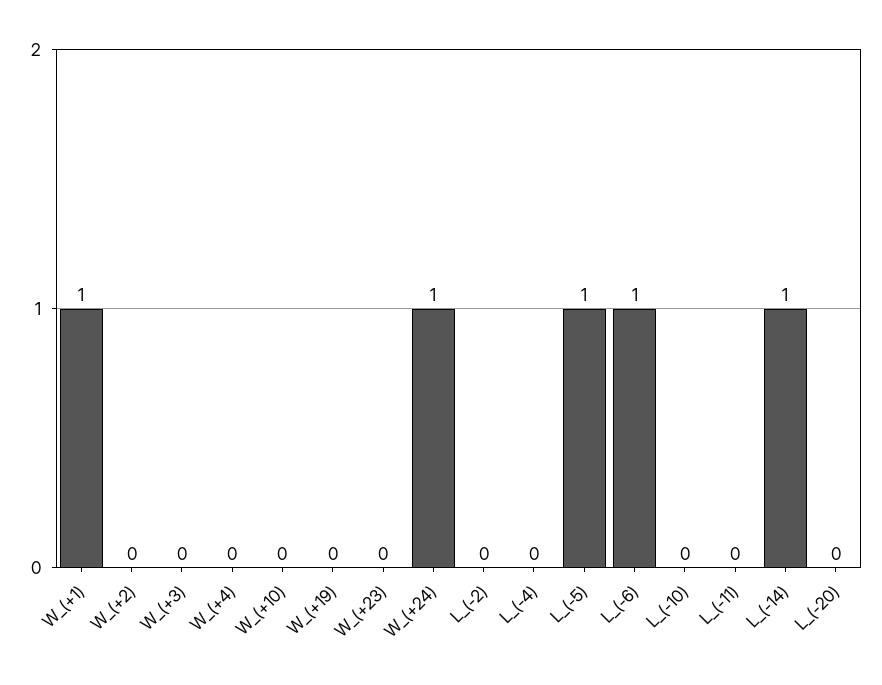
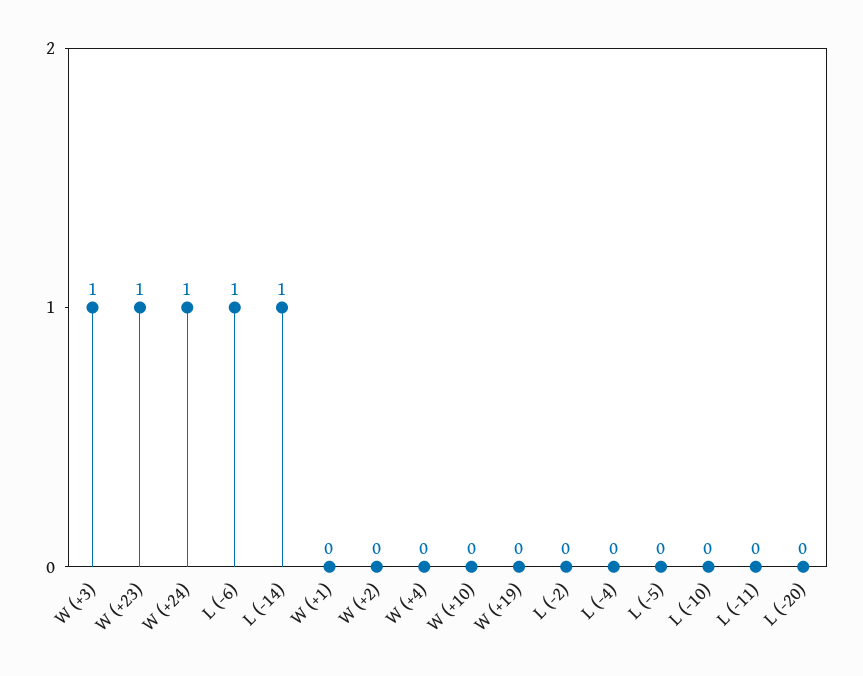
W_(+1): 1 -> 0
W_(+3): 0 -> 1
W_(+23): 0 -> 1
L_(-5): 1 -> 0

